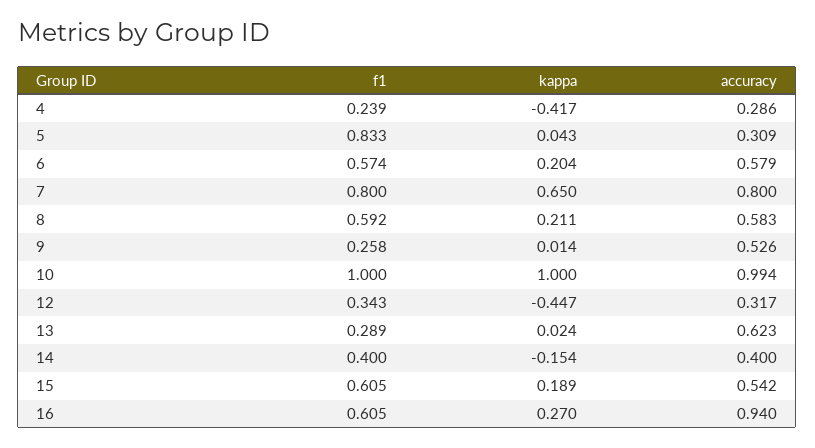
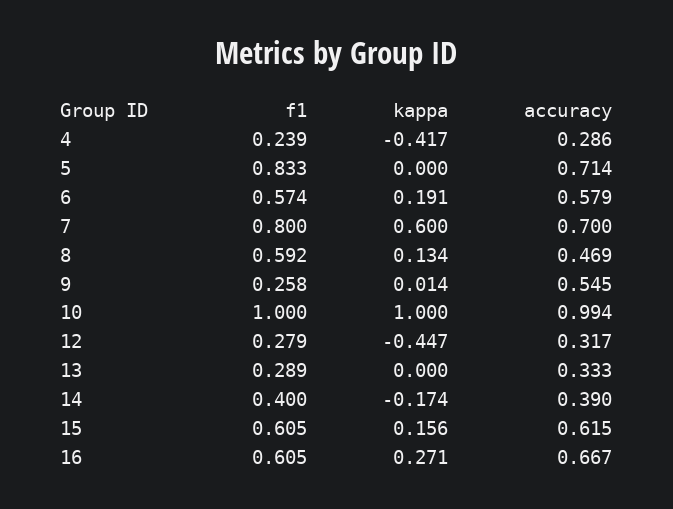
kappa, 5: 0.043 -> 0
accuracy, 5: 0.309 -> 0.714
kappa, 6: 0.204 -> 0.191
kappa, 7: 0.65 -> 0.6
accuracy, 7: 0.8 -> 0.7
kappa, 8: 0.211 -> 0.134
accuracy, 8: 0.583 -> 0.469
accuracy, 9: 0.526 -> 0.545
f1, 12: 0.343 -> 0.279
kappa, 13: 0.024 -> 0
accuracy, 13: 0.623 -> 0.333
kappa, 14: -0.154 -> -0.174
accuracy, 14: 0.4 -> 0.39
kappa, 15: 0.189 -> 0.156
accuracy, 15: 0.542 -> 0.615
kappa, 16: 0.27 -> 0.271
accuracy, 16: 0.94 -> 0.667

